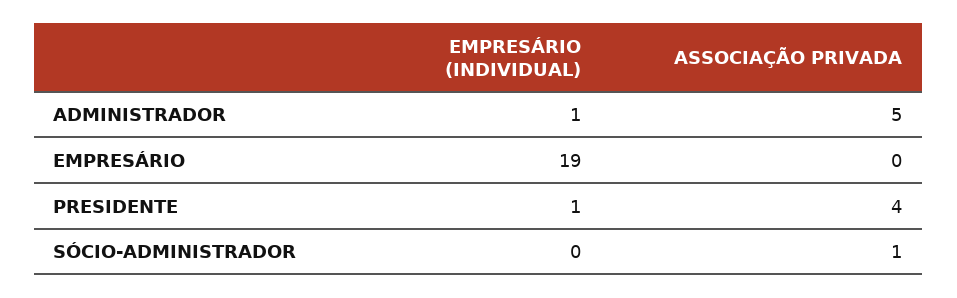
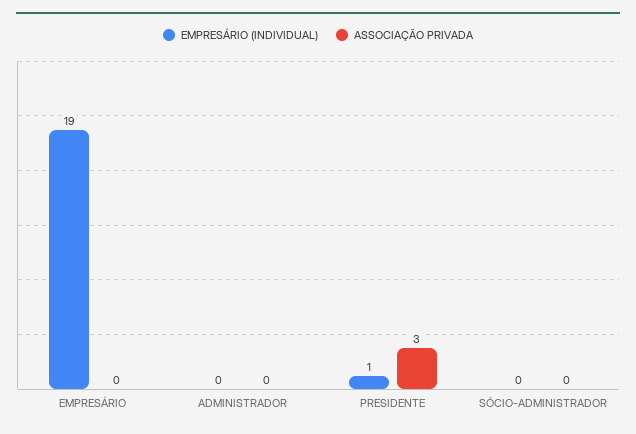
EMPRESÁRIO (INDIVIDUAL), ADMINISTRADOR: 1 -> 0
ASSOCIAÇÃO PRIVADA, ADMINISTRADOR: 5 -> 0
ASSOCIAÇÃO PRIVADA, PRESIDENTE: 4 -> 3
ASSOCIAÇÃO PRIVADA, SÓCIO-ADMINISTRADOR: 1 -> 0

